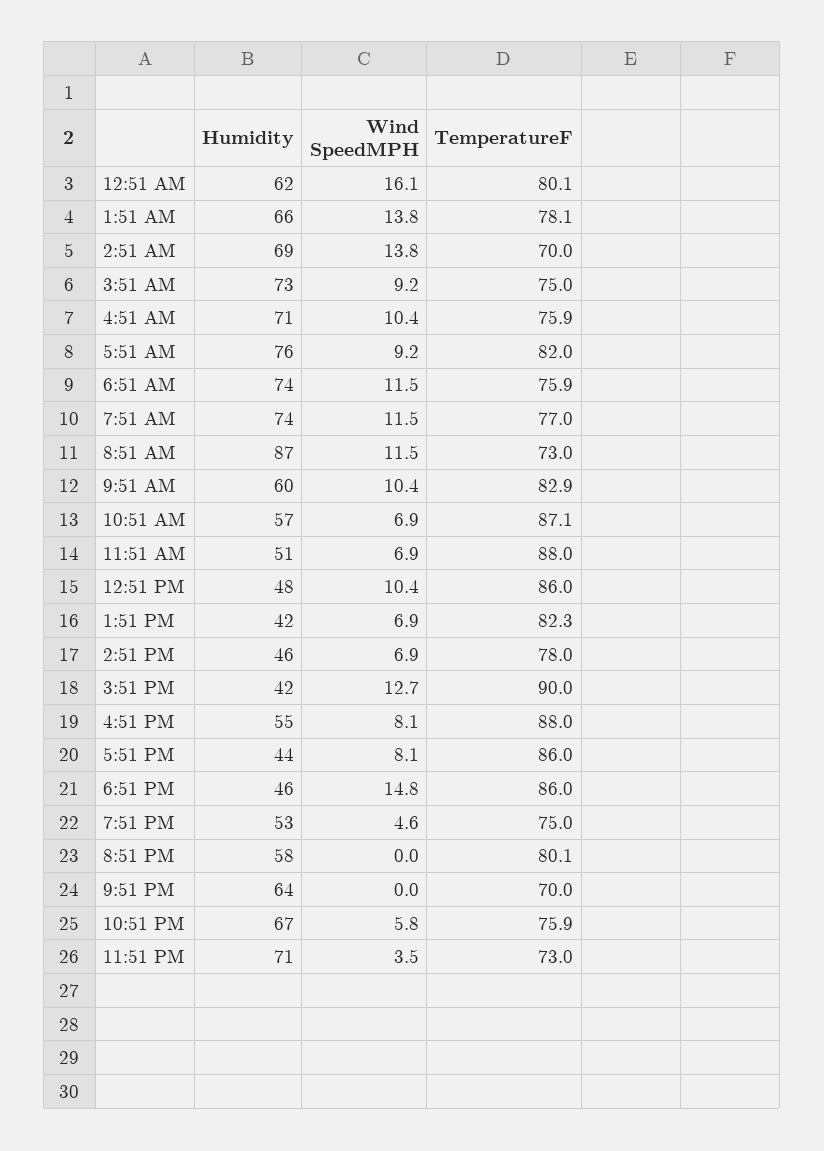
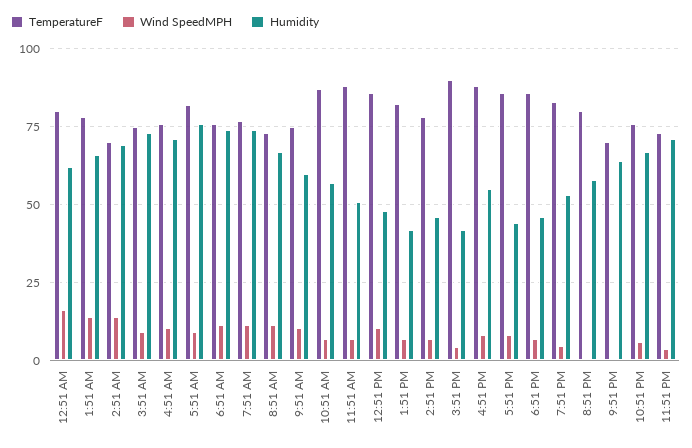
Humidity, 8:51 AM: 87 -> 67.5
TemperatureF, 9:51 AM: 82.9 -> 75
Wind SpeedMPH, 3:51 PM: 12.7 -> 5
Wind SpeedMPH, 6:51 PM: 14.8 -> 7.5
TemperatureF, 7:51 PM: 75 -> 82.5

